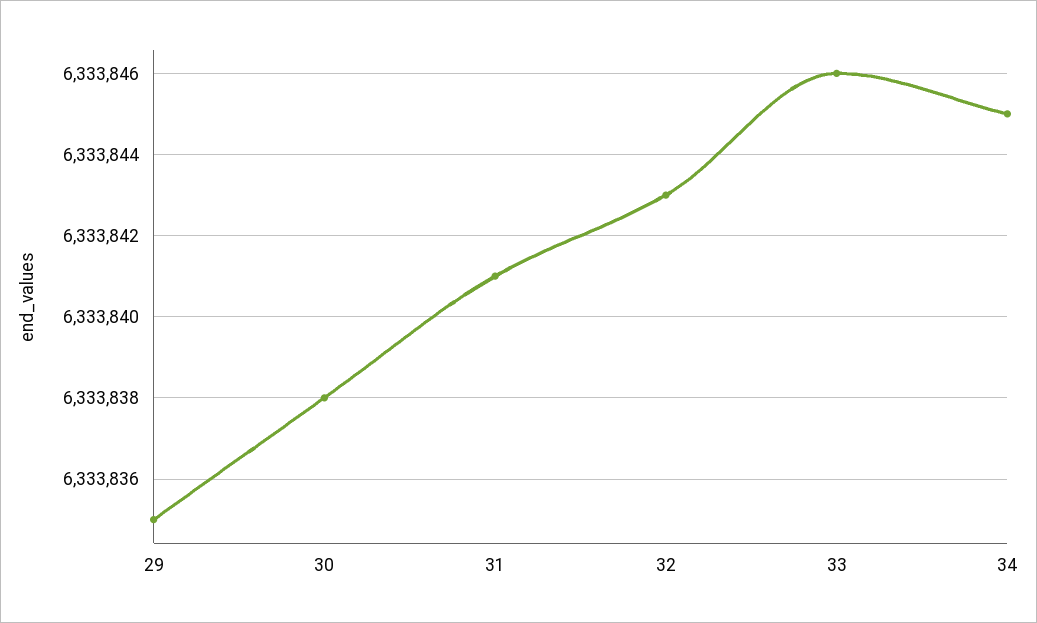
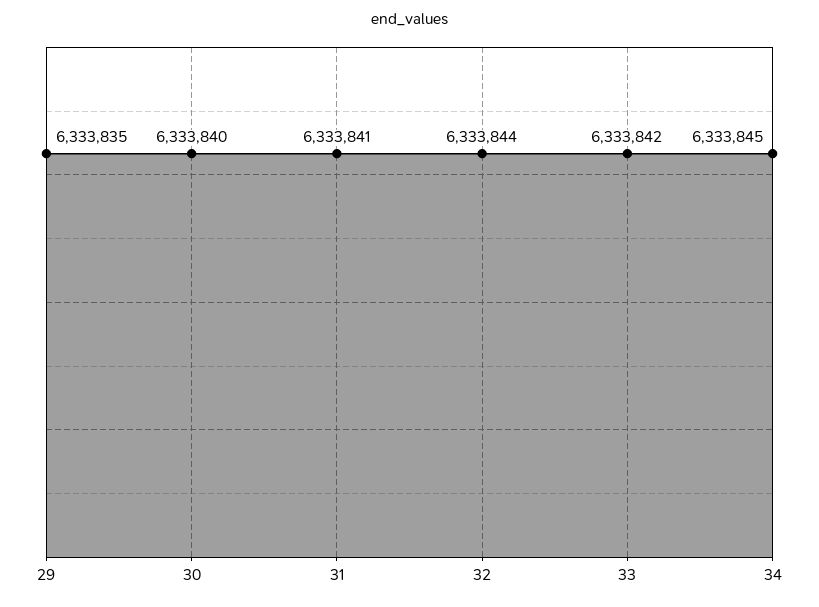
30: 6333838 -> 6333840
32: 6333843 -> 6333844
33: 6333846 -> 6333842

